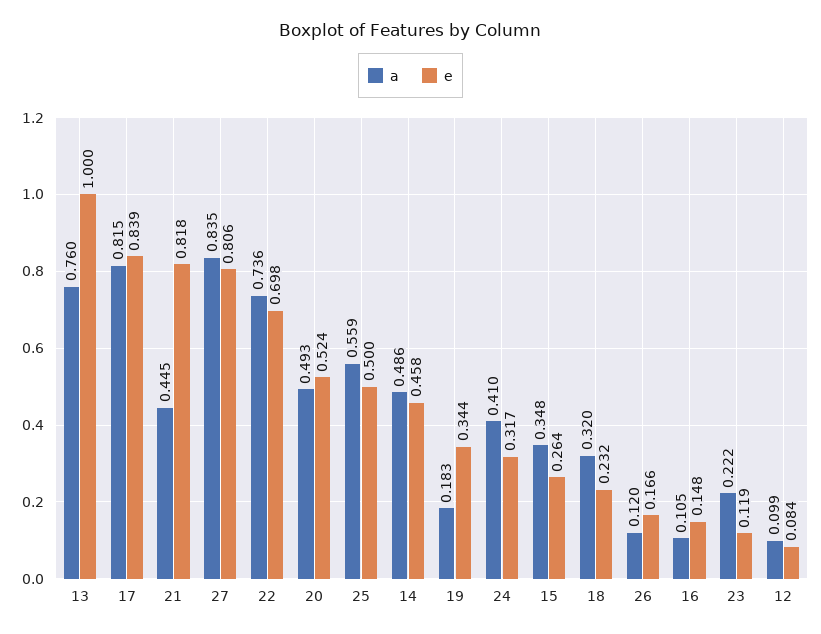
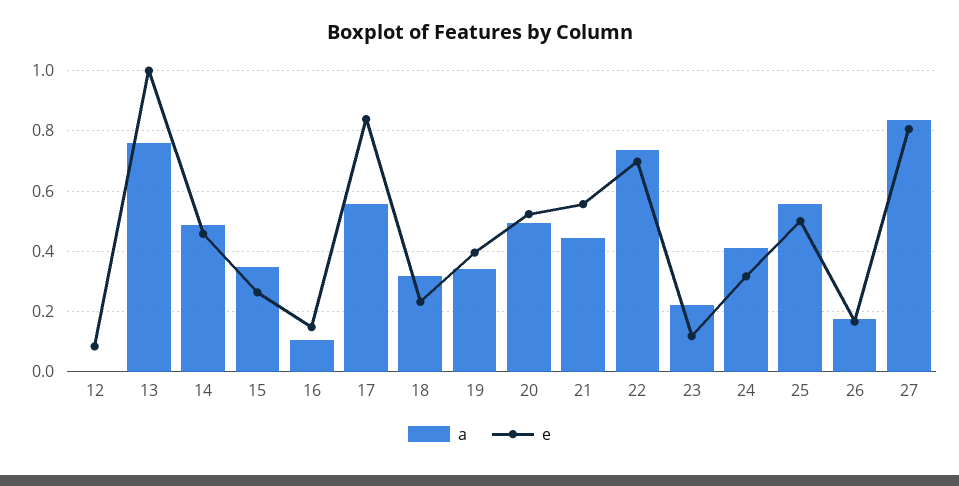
a, 17: 0.815 -> 0.56
e, 21: 0.818 -> 0.56
a, 19: 0.183 -> 0.34
e, 19: 0.344 -> 0.4
a, 26: 0.12 -> 0.18
a, 12: 0.099 -> 0

